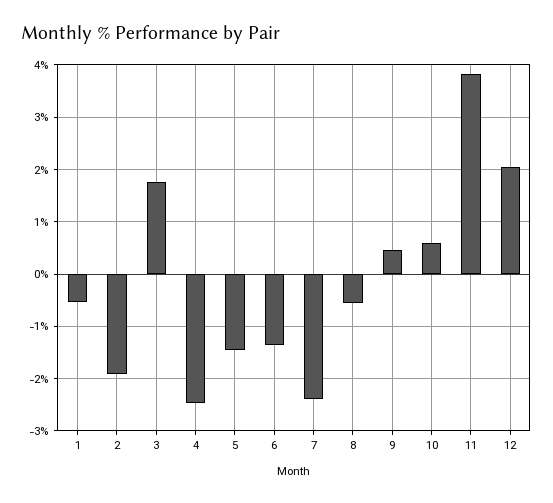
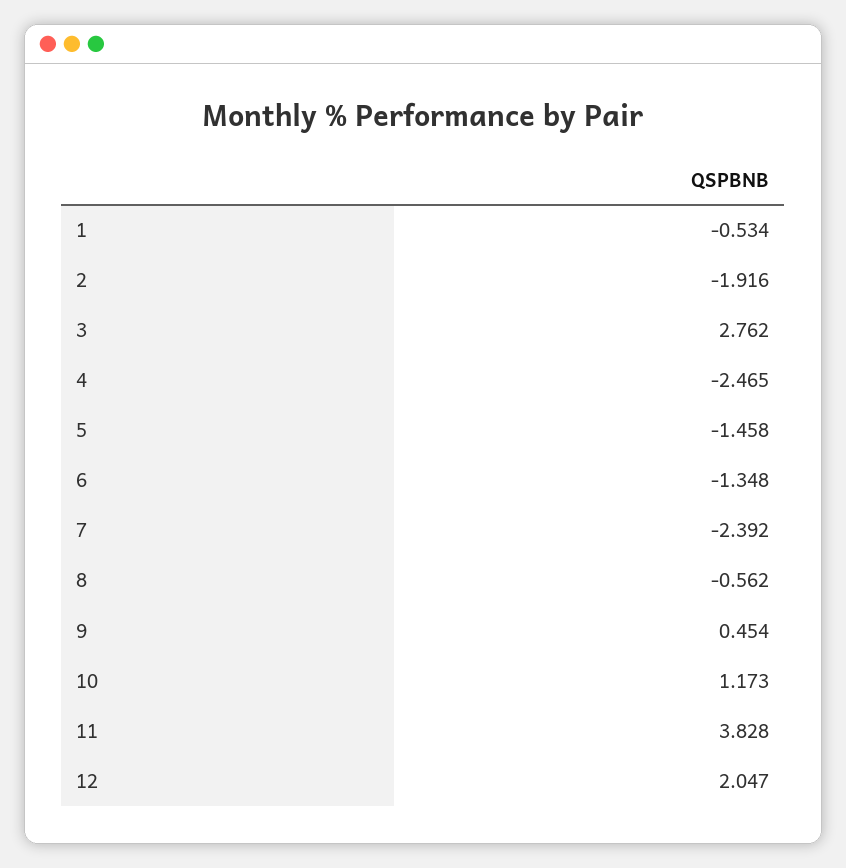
3: 1.8 -> 2.762
10: 0.6 -> 1.173

